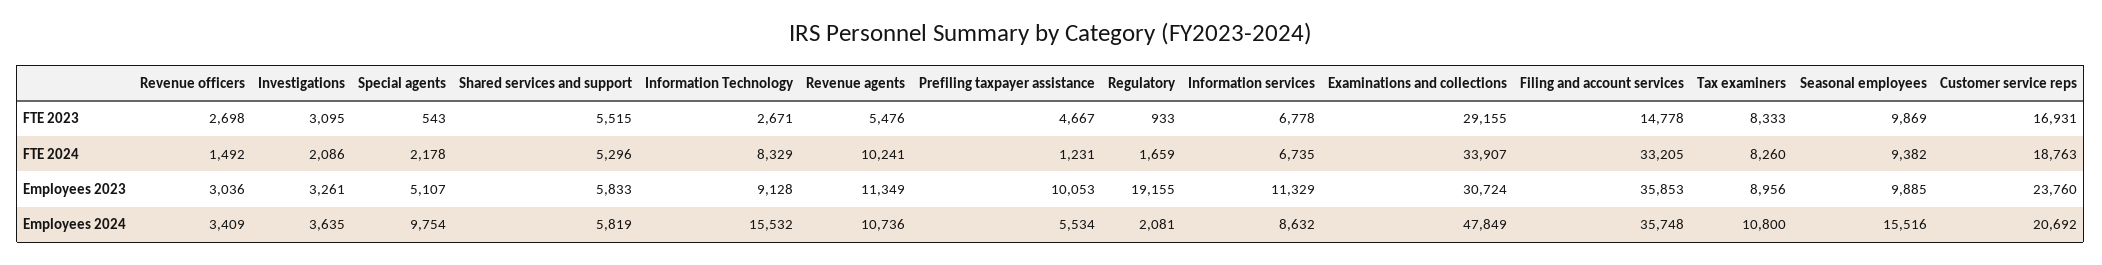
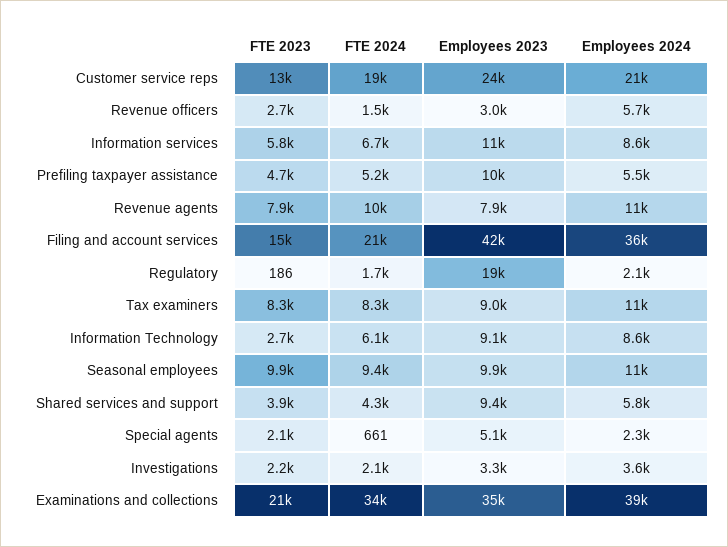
Investigations, FTE 2023: 3095 -> 2200
Special agents, FTE 2023: 543 -> 2100
Shared services and support, FTE 2023: 5515 -> 3900
Revenue agents, FTE 2023: 5476 -> 7900
Regulatory, FTE 2023: 933 -> 186
Information services, FTE 2023: 6778 -> 5800
Examinations and collections, FTE 2023: 29155 -> 21000
Customer service reps, FTE 2023: 16931 -> 13000
Special agents, FTE 2024: 2178 -> 661
Shared services and support, FTE 2024: 5296 -> 4300
Information Technology, FTE 2024: 8329 -> 6100
Prefiling taxpayer assistance, FTE 2024: 1231 -> 5200
Filing and account services, FTE 2024: 33205 -> 21000
Shared services and support, Employees 2023: 5833 -> 9400
Revenue agents, Employees 2023: 11349 -> 7900
Examinations and collections, Employees 2023: 30724 -> 35000
Filing and account services, Employees 2023: 35853 -> 42000
Revenue officers, Employees 2024: 3409 -> 5700
Special agents, Employees 2024: 9754 -> 2300
Information Technology, Employees 2024: 15532 -> 8600
Examinations and collections, Employees 2024: 47849 -> 39000
Seasonal employees, Employees 2024: 15516 -> 11000

